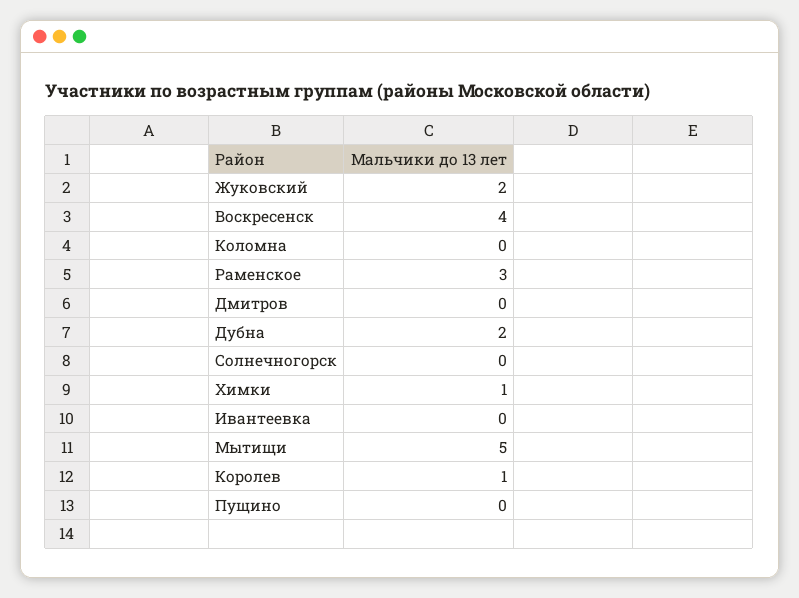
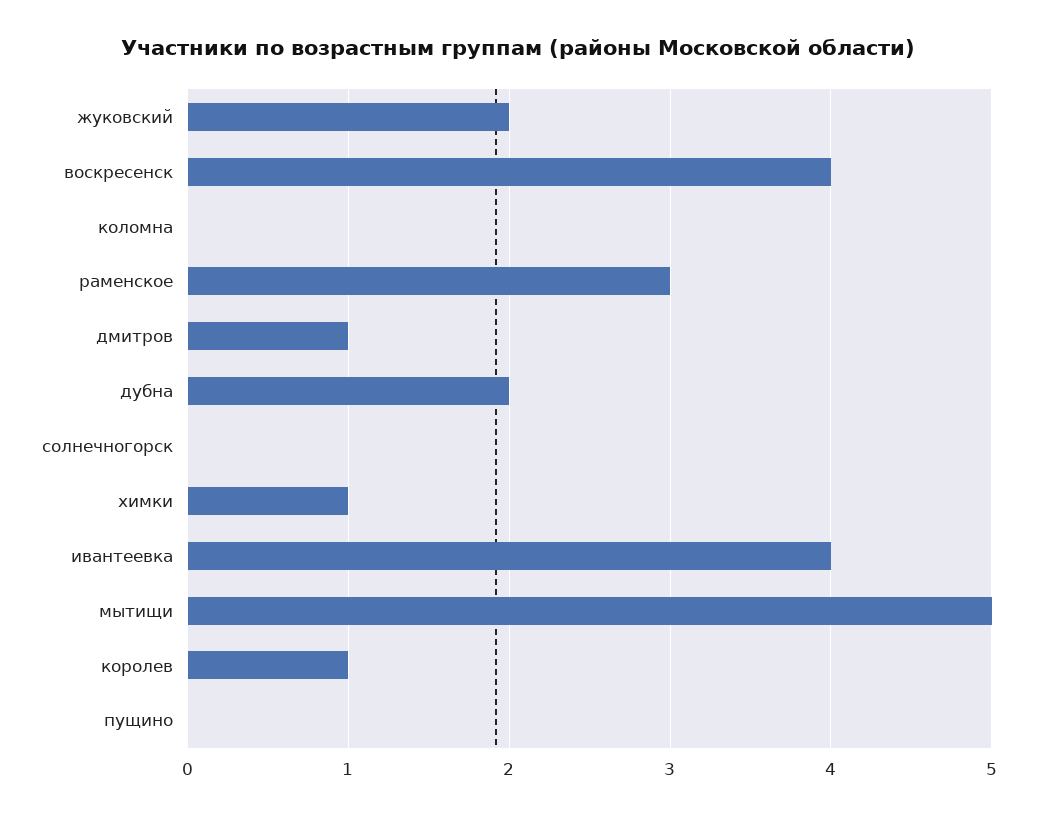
Дмитров: 0 -> 1
Ивантеевка: 0 -> 4

